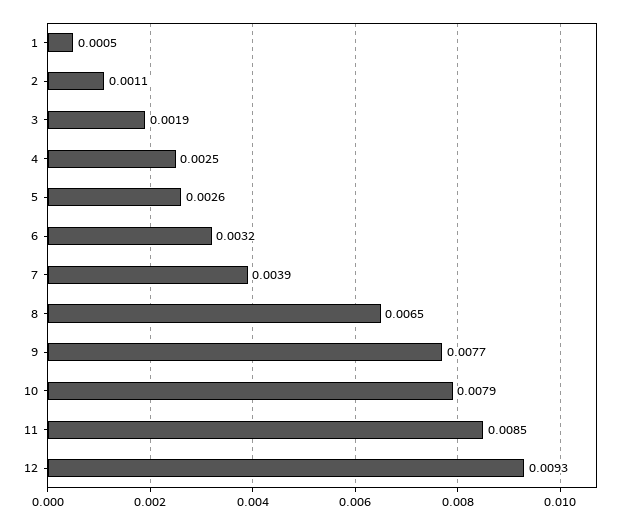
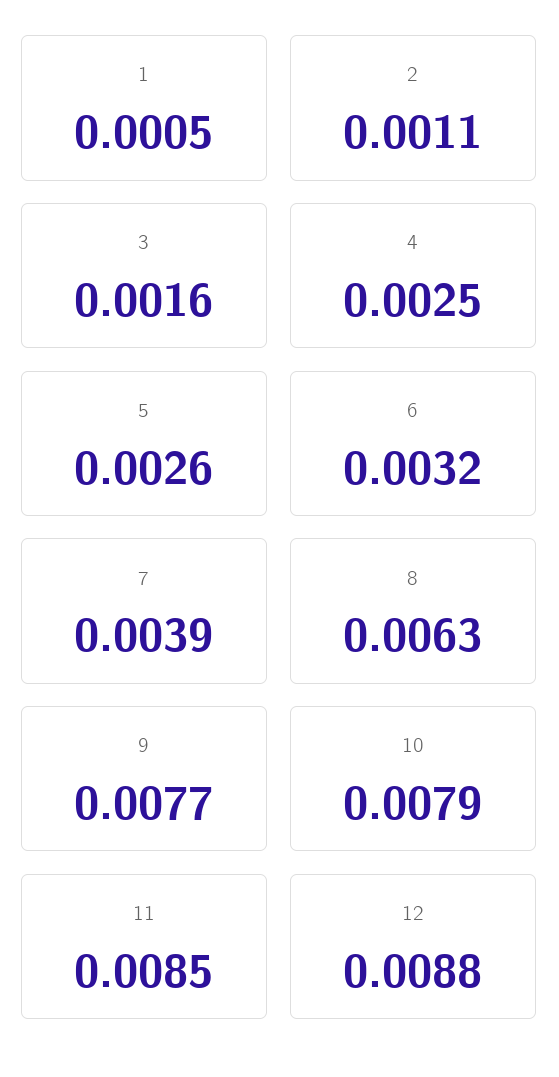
3: 0.0019 -> 0.0016
8: 0.0065 -> 0.0063
12: 0.0093 -> 0.0088

